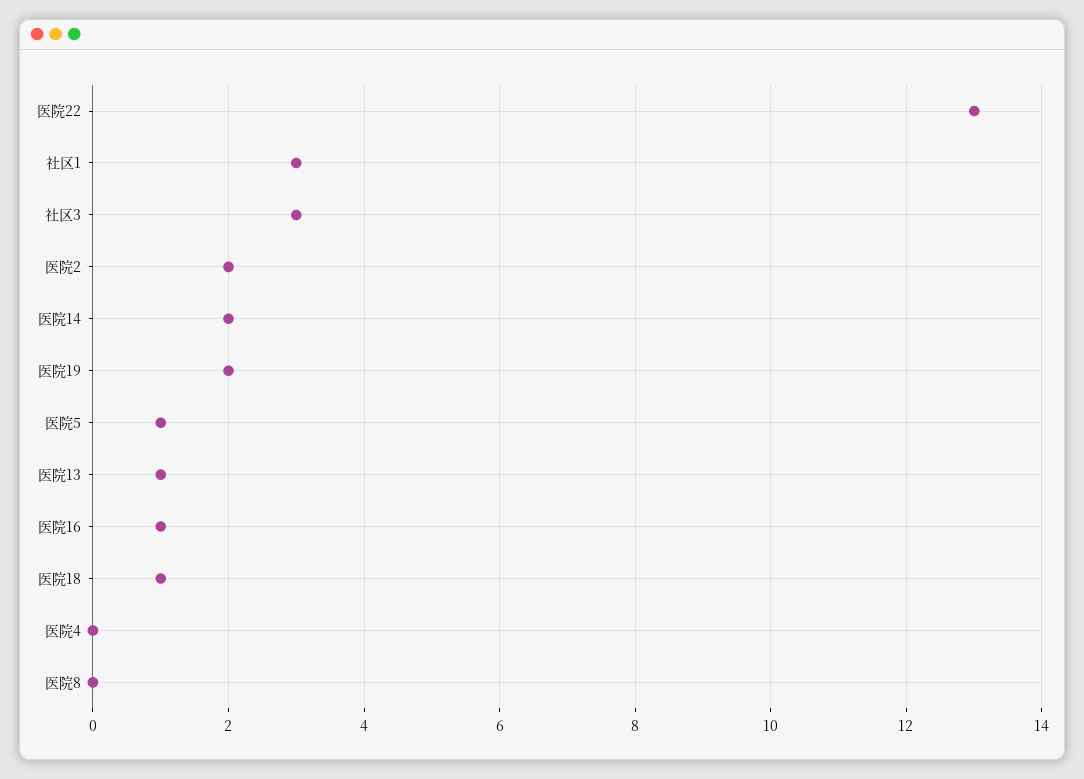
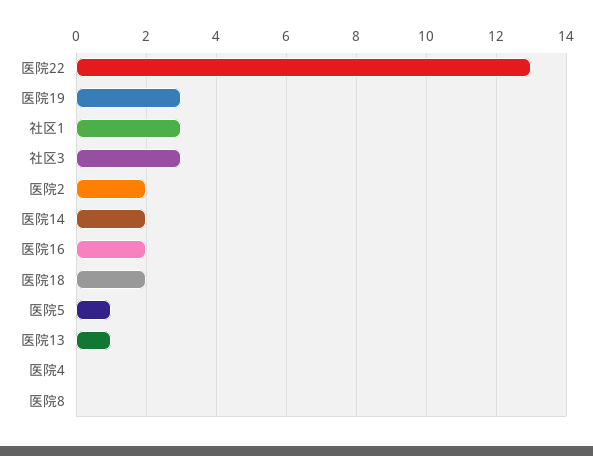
医院19: 2 -> 3
医院16: 1 -> 2
医院18: 1 -> 2

